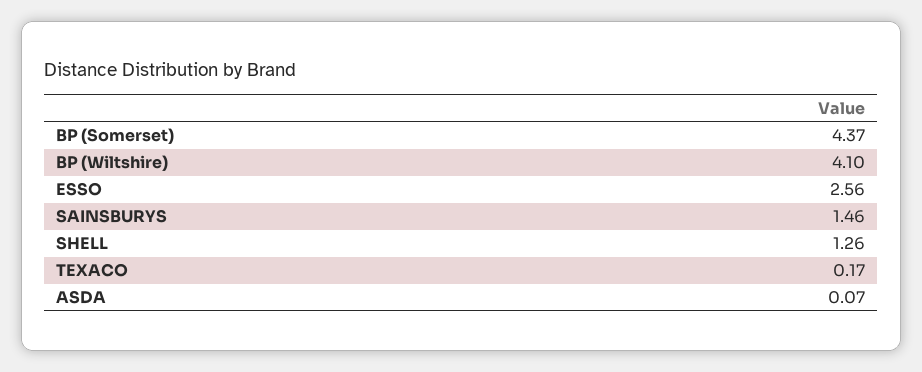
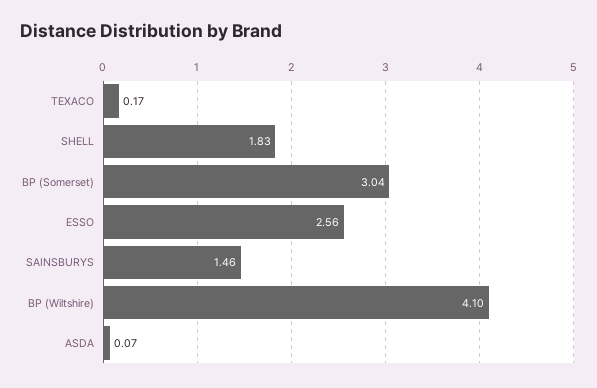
BP (Somerset): 4.37 -> 3.04
SHELL: 1.26 -> 1.83

